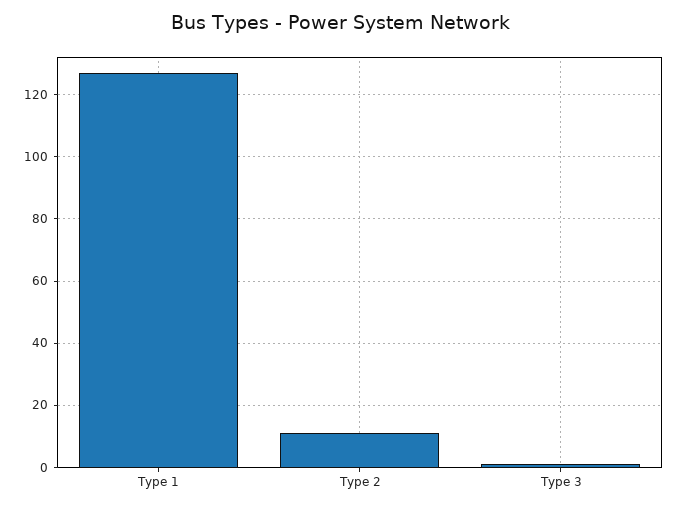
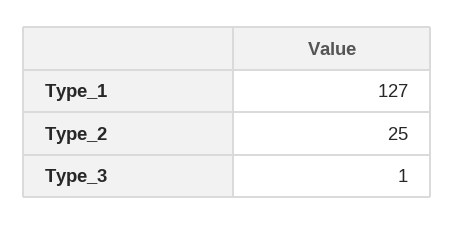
Type 2: 10 -> 25

